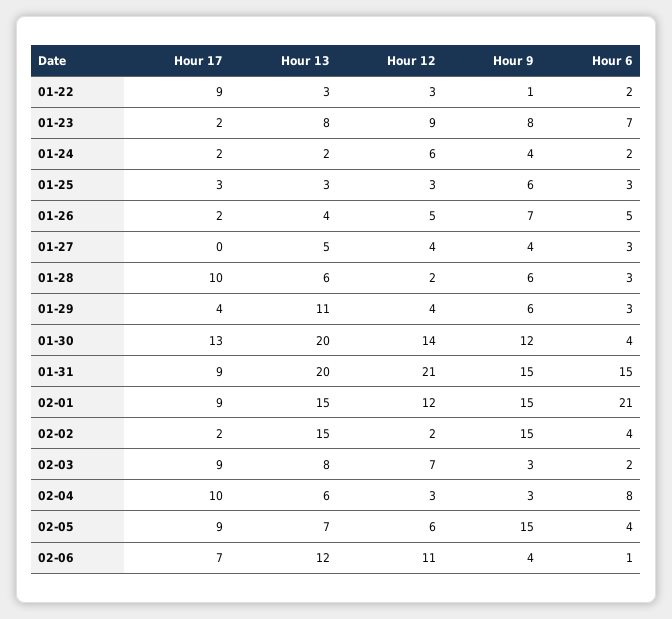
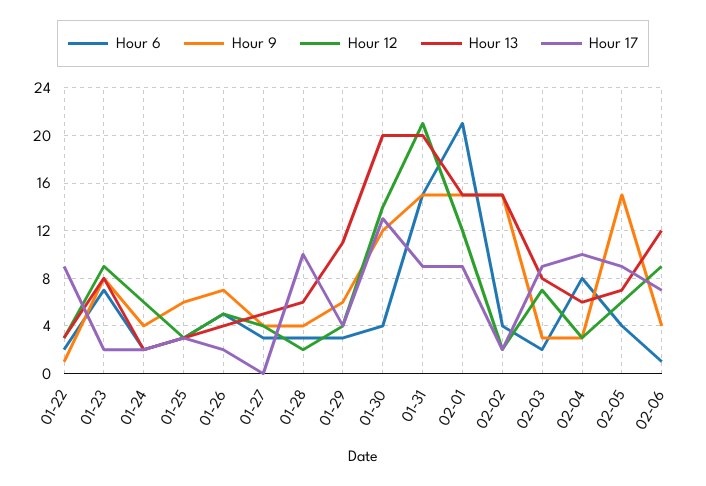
Hour 9, 01-28: 6 -> 4
Hour 12, 02-06: 11 -> 9

